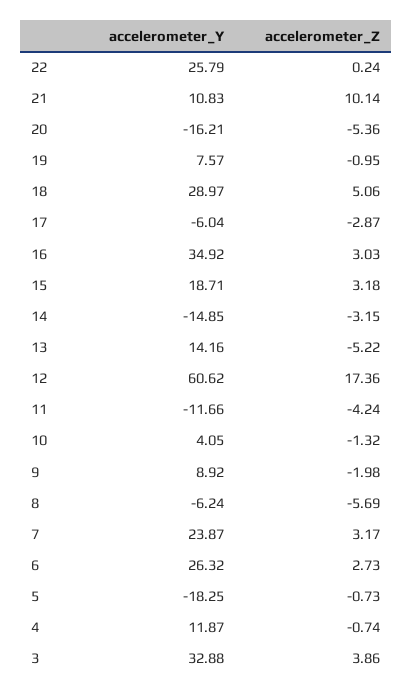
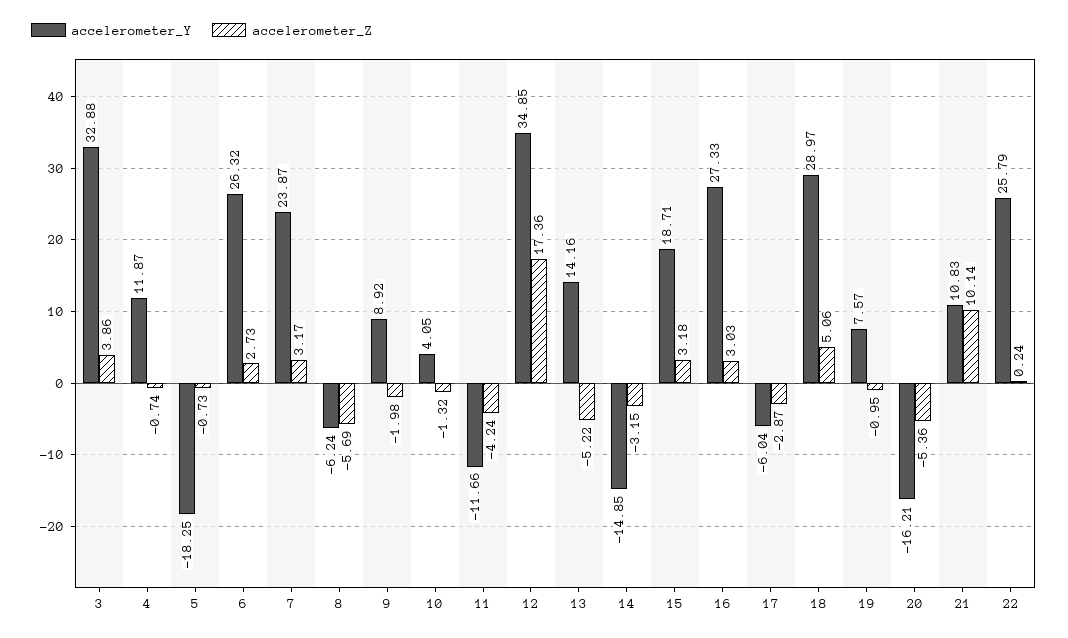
accelerometer_Y, 16: 34.92 -> 27.33
accelerometer_Y, 12: 60.62 -> 34.85

